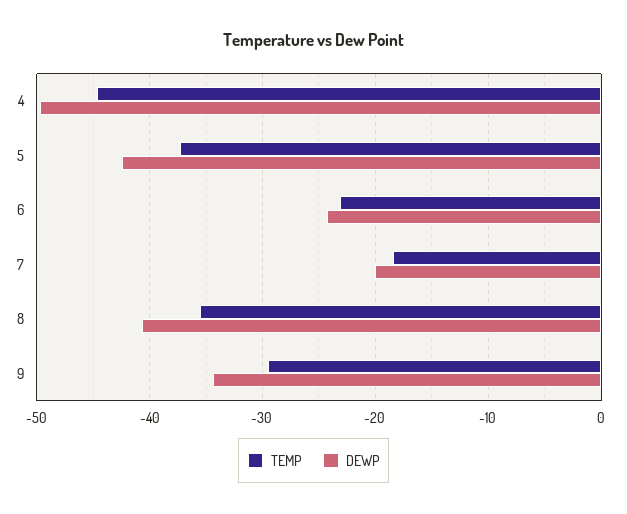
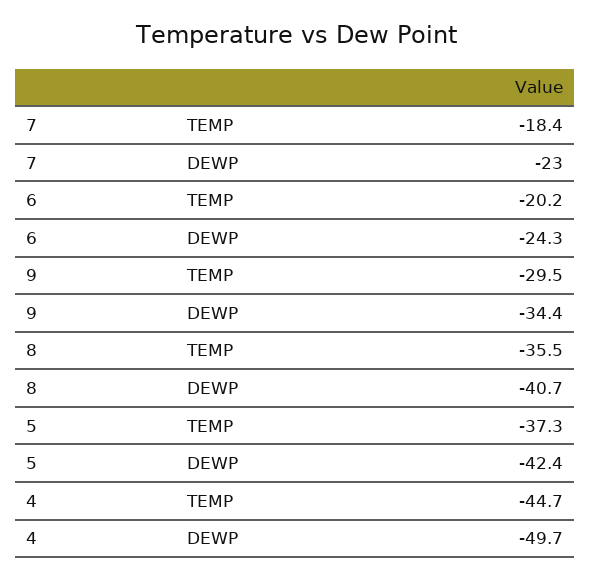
TEMP, 6: -23 -> -20.2
DEWP, 7: -20 -> -23

